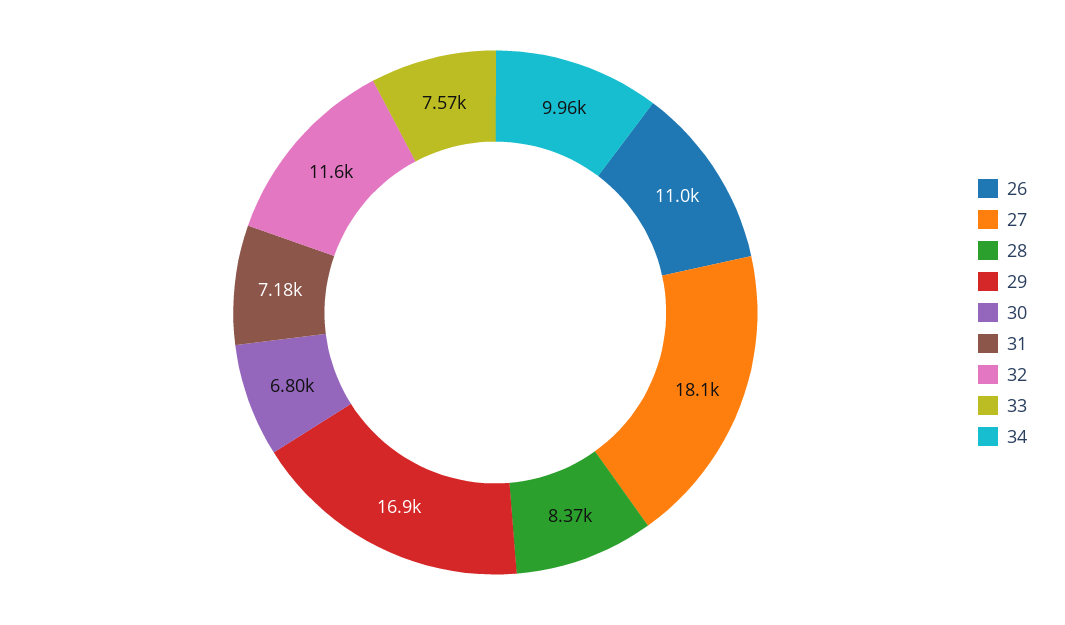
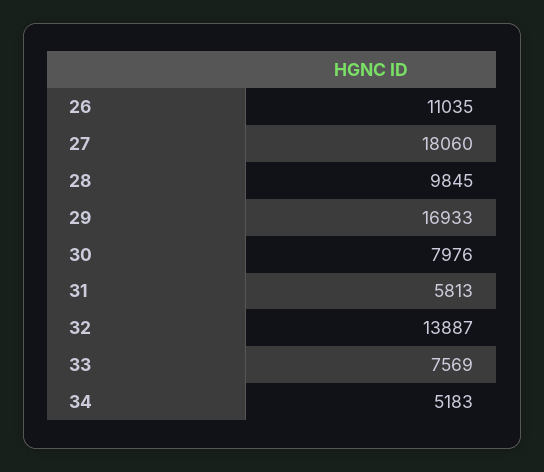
28: 8370 -> 9845
30: 6800 -> 7976
31: 7180 -> 5813
32: 11600 -> 13887
34: 9960 -> 5183

